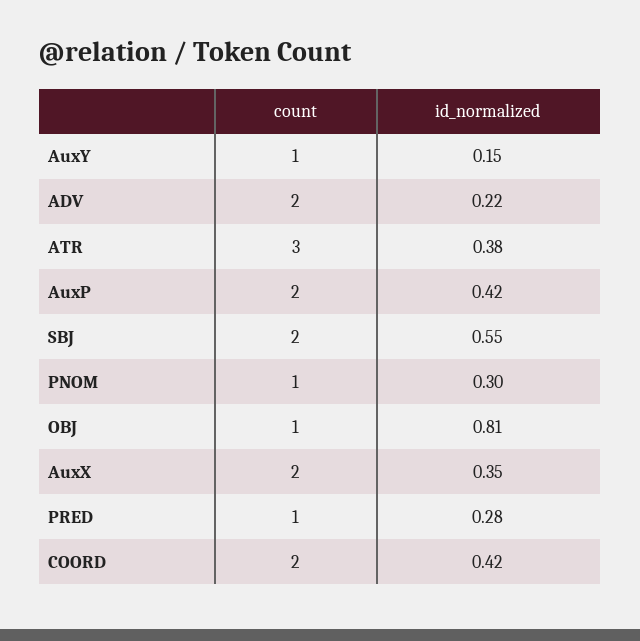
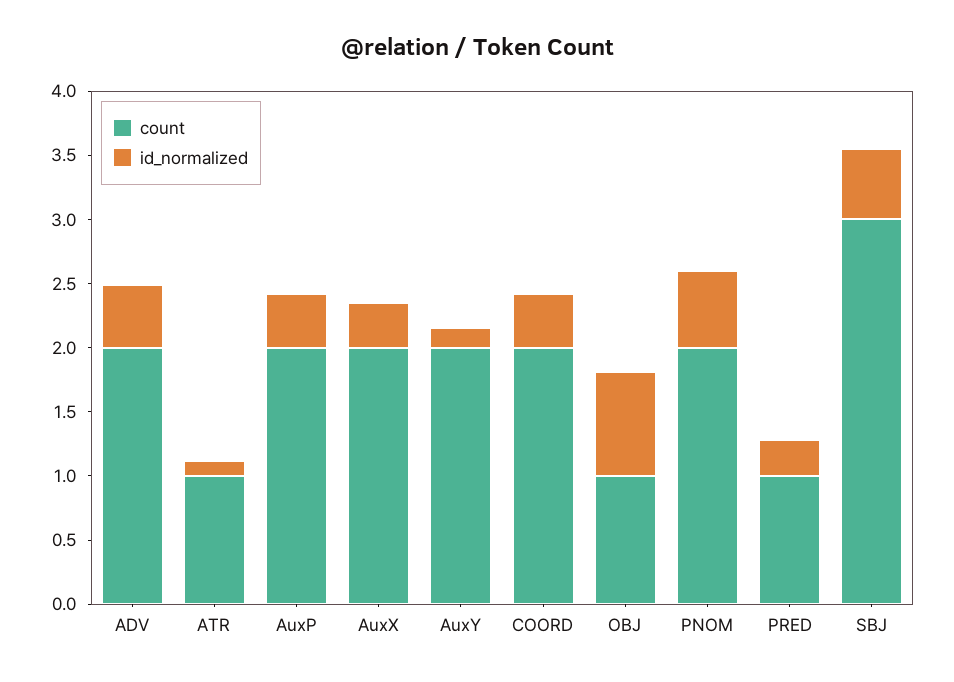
count, AuxY: 1 -> 2
id_normalized, ADV: 0.22 -> 0.5
count, ATR: 3 -> 1
id_normalized, ATR: 0.38 -> 0.1
count, SBJ: 2 -> 3
count, PNOM: 1 -> 2
id_normalized, PNOM: 0.3 -> 0.6

